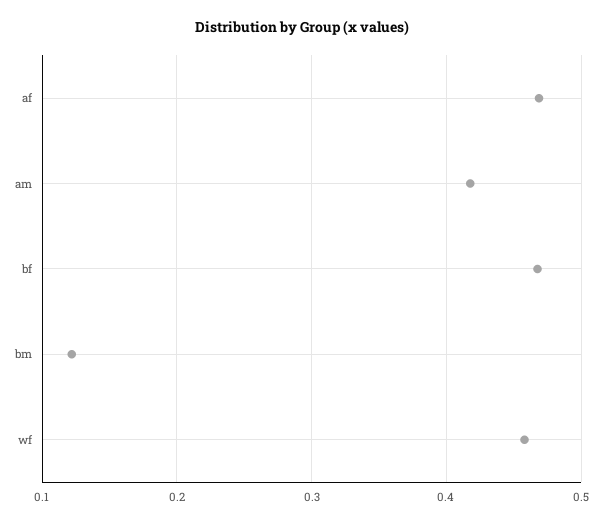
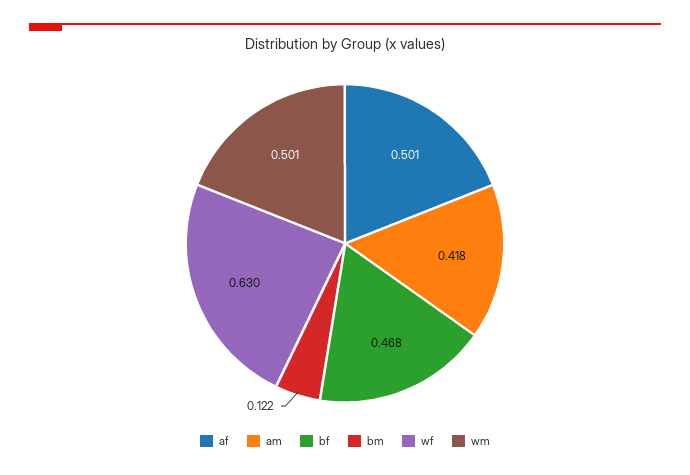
af: 0.47 -> 0.501
wf: 0.46 -> 0.63
wm: none -> 0.501

